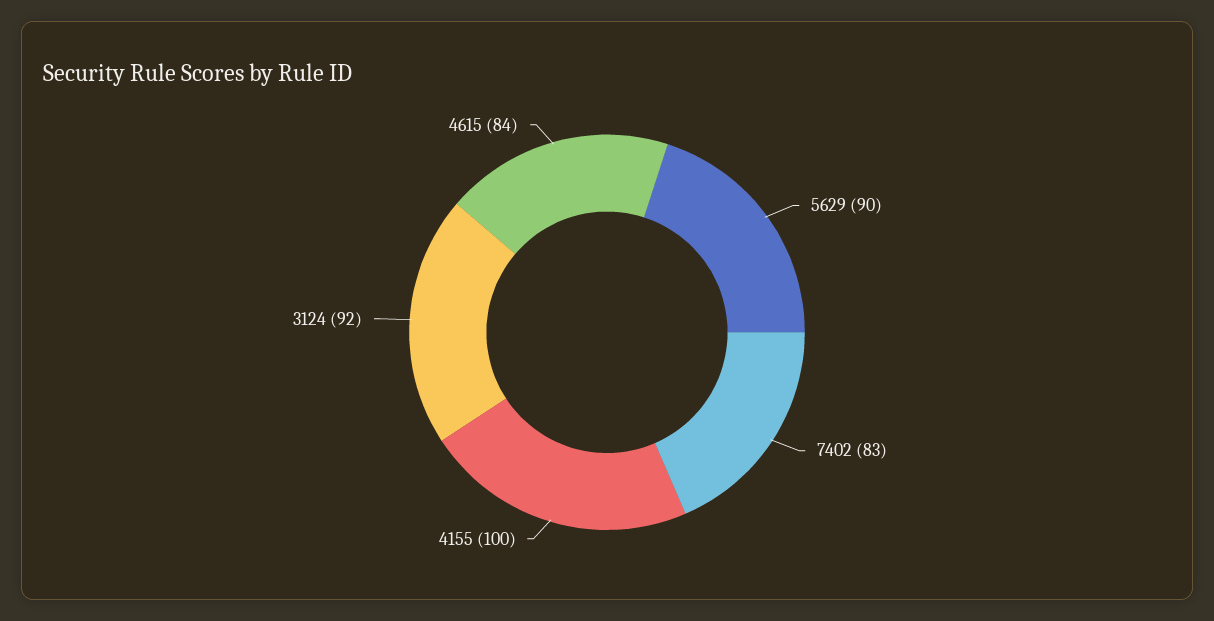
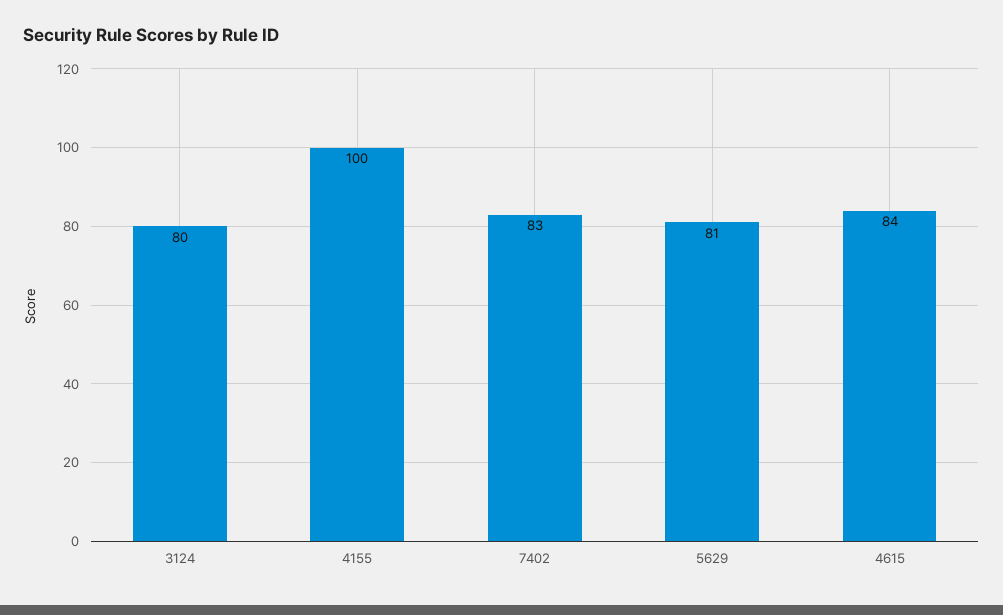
5629: 90 -> 81
3124: 92 -> 80

